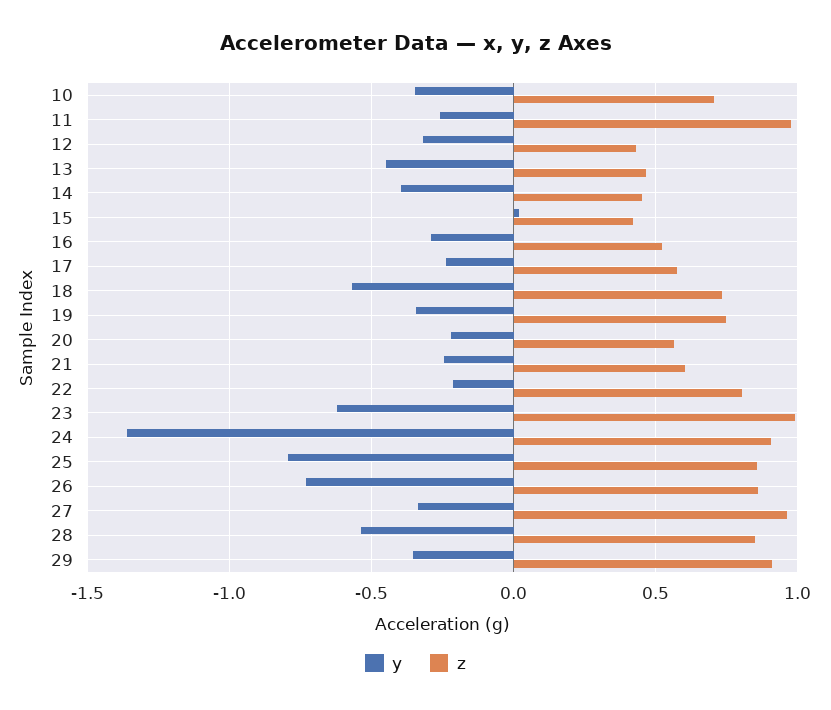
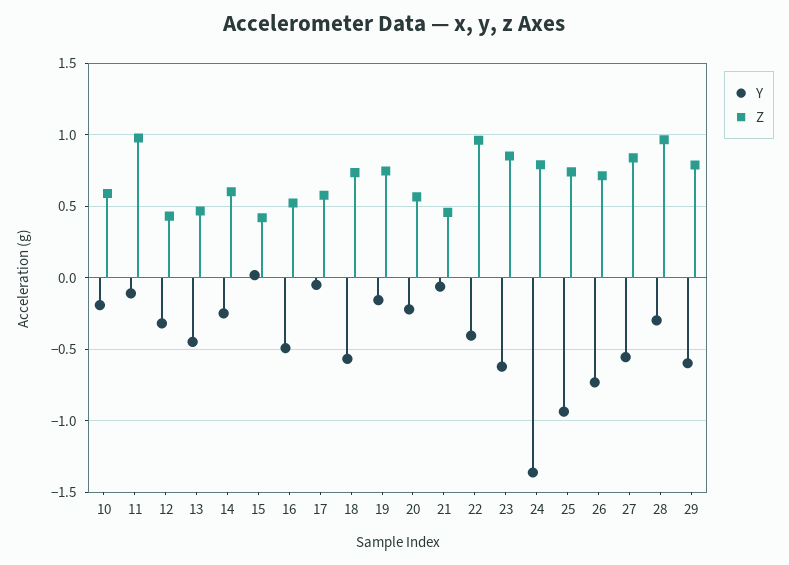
y, 10: -0.35 -> -0.2
z, 10: 0.7 -> 0.6
y, 11: -0.25 -> -0.1
y, 14: -0.4 -> -0.25
z, 14: 0.45 -> 0.6
y, 16: -0.3 -> -0.5
y, 17: -0.25 -> -0.05
y, 19: -0.35 -> -0.15
y, 21: -0.25 -> -0.05
z, 21: 0.6 -> 0.45
y, 22: -0.2 -> -0.4
z, 22: 0.8 -> 0.95
z, 23: 1 -> 0.85
z, 24: 0.9 -> 0.8
y, 25: -0.8 -> -0.95
z, 25: 0.85 -> 0.75
z, 26: 0.85 -> 0.7
y, 27: -0.35 -> -0.55
z, 27: 0.95 -> 0.85
y, 28: -0.55 -> -0.3
z, 28: 0.85 -> 0.95
y, 29: -0.35 -> -0.6
z, 29: 0.9 -> 0.8

